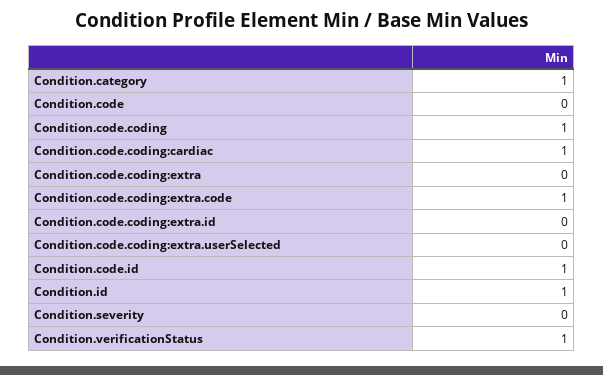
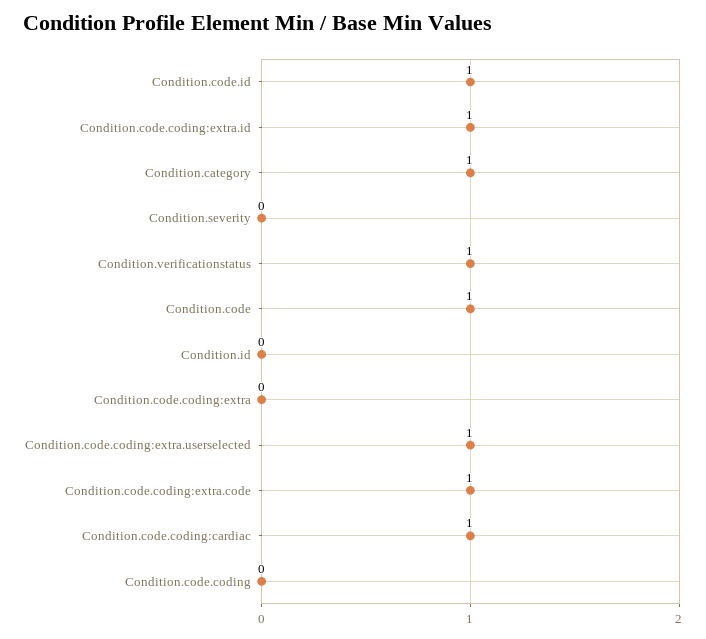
Condition.code: 0 -> 1
Condition.code.coding: 1 -> 0
Condition.code.coding:extra.id: 0 -> 1
Condition.code.coding:extra.userSelected: 0 -> 1
Condition.id: 1 -> 0

